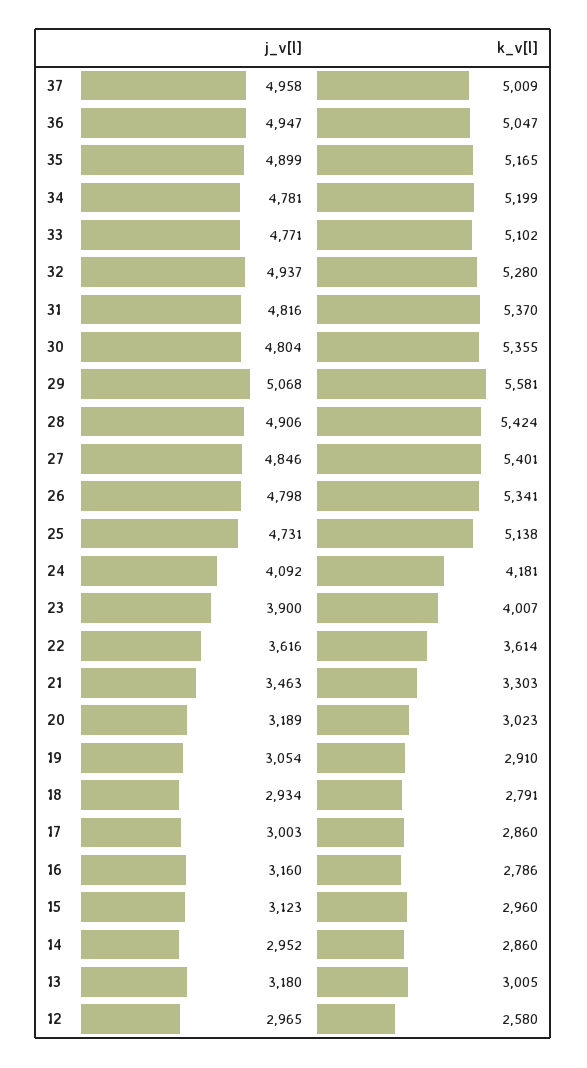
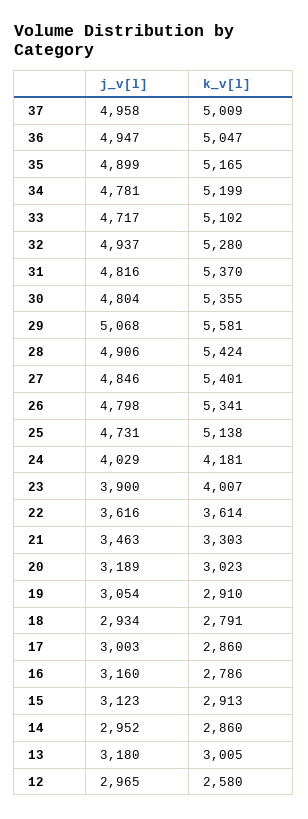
j_v[l], 33: 4771 -> 4717
j_v[l], 24: 4092 -> 4029
k_v[l], 15: 2960 -> 2913

